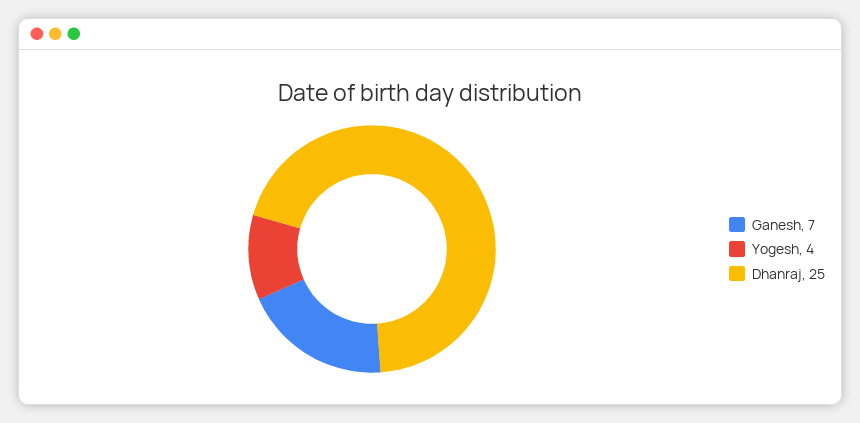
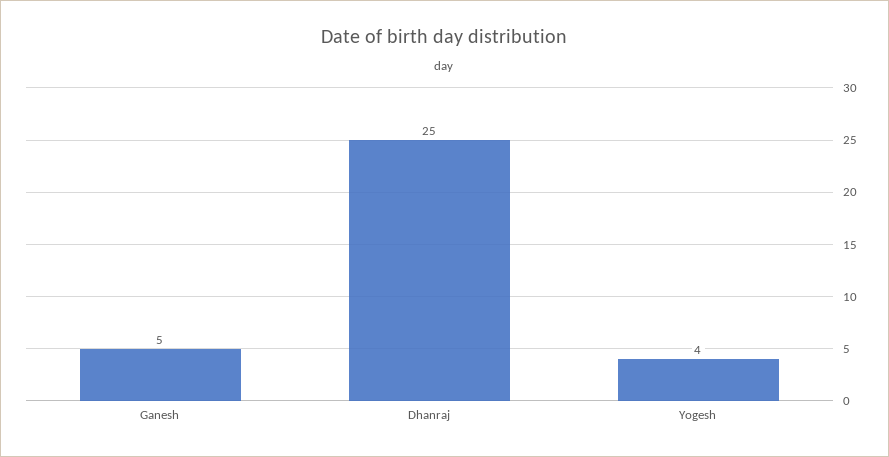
Ganesh: 7 -> 5

